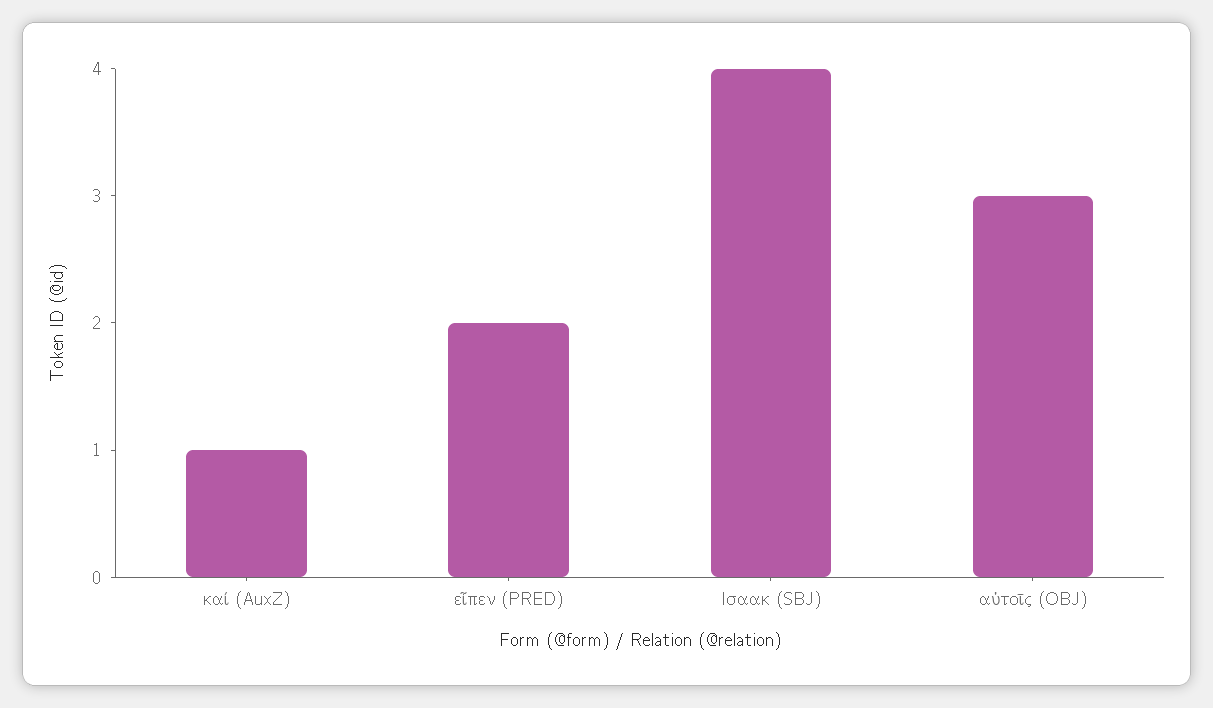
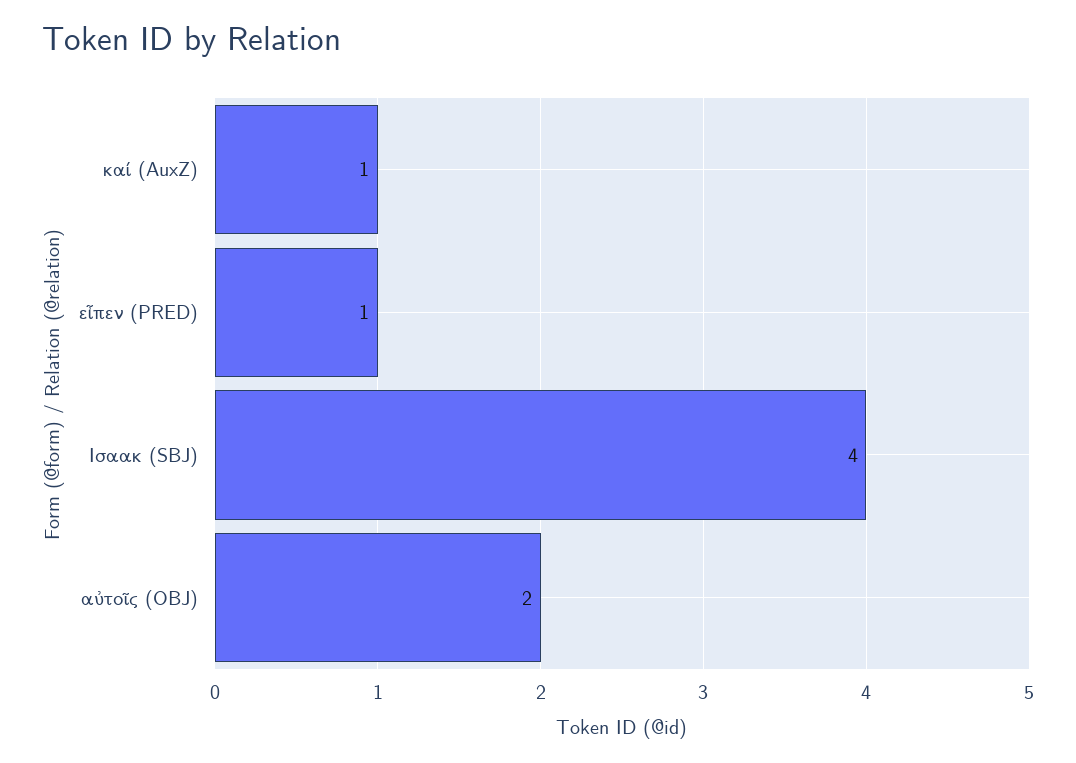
εἶπεν (PRED): 2 -> 1
αὐτοῖς (OBJ): 3 -> 2

